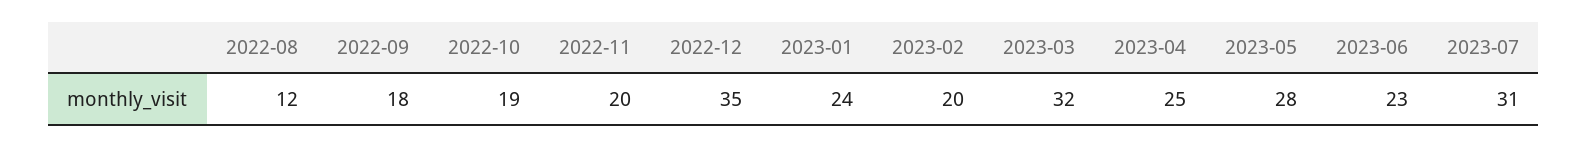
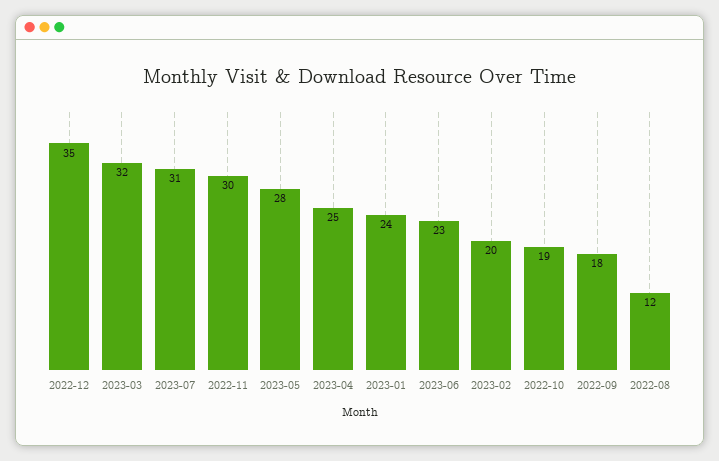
2022-11: 20 -> 30

